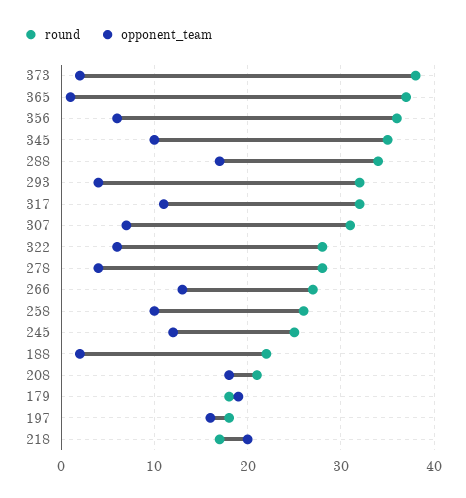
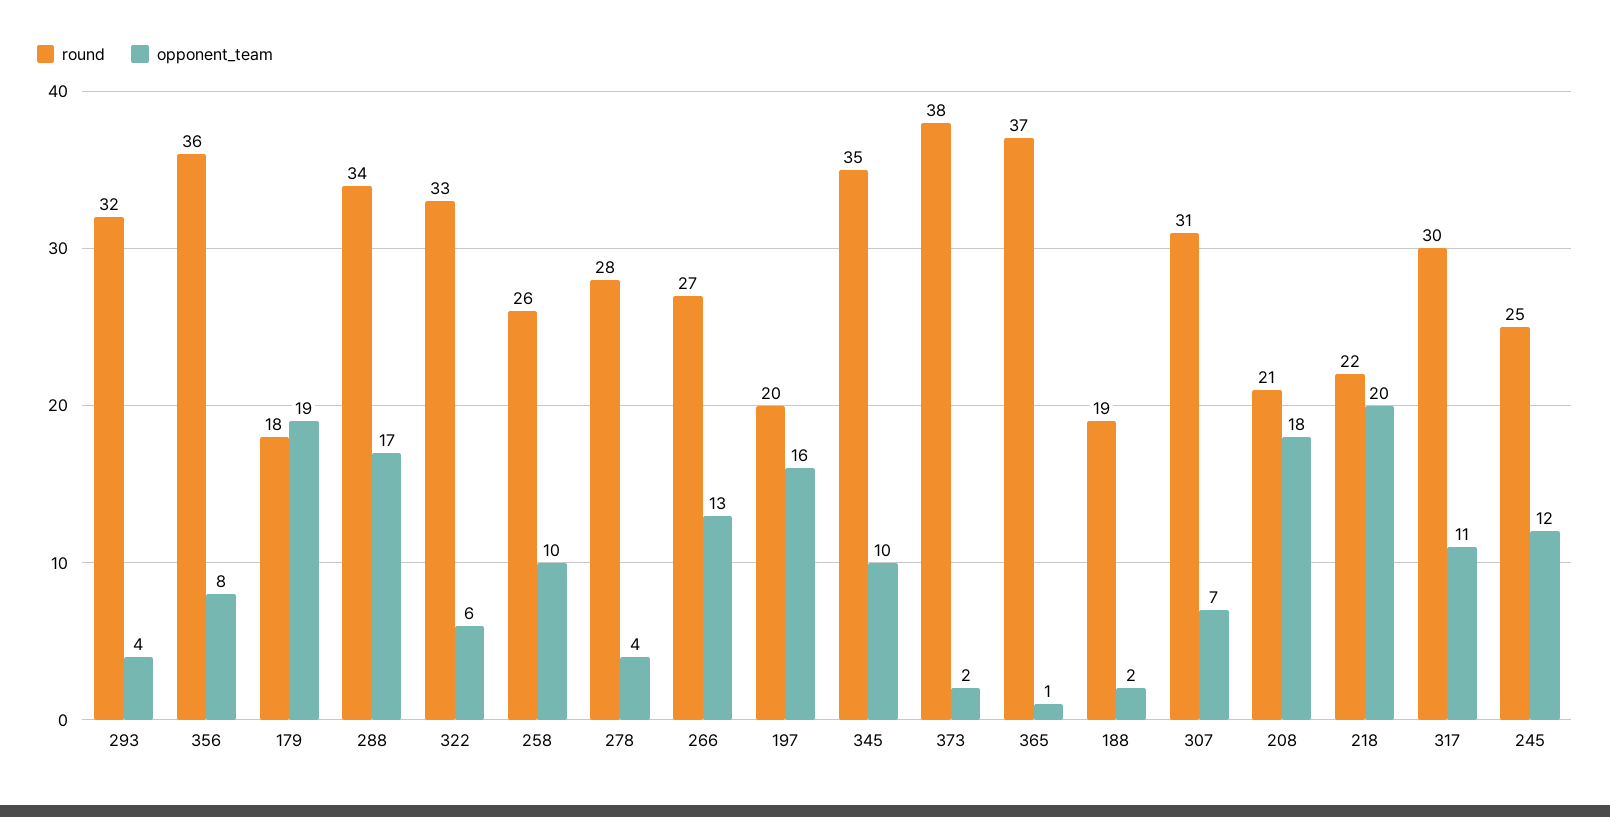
opponent_team, 356: 6 -> 8
round, 317: 32 -> 30
round, 322: 28 -> 33
round, 188: 22 -> 19
round, 197: 18 -> 20
round, 218: 17 -> 22

